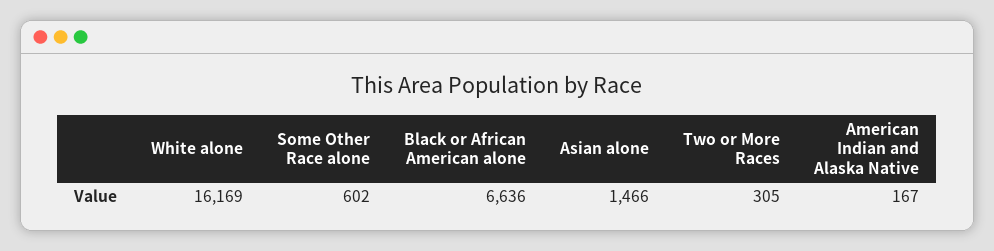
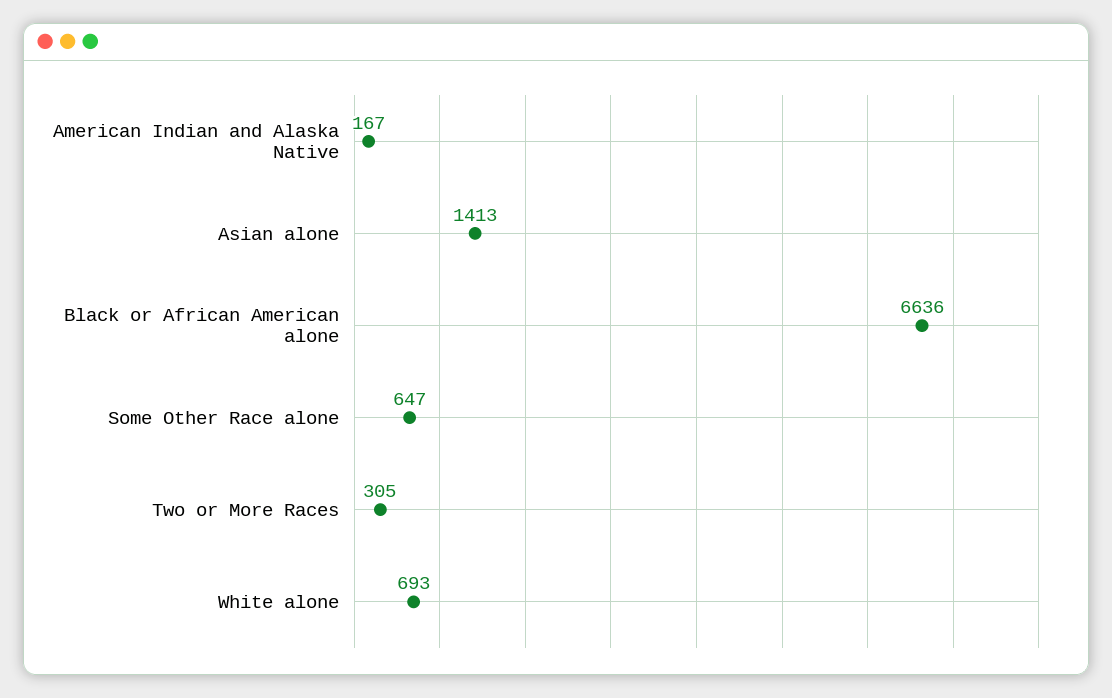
White alone: 16169 -> 693
Some Other Race alone: 602 -> 647
Asian alone: 1466 -> 1413

